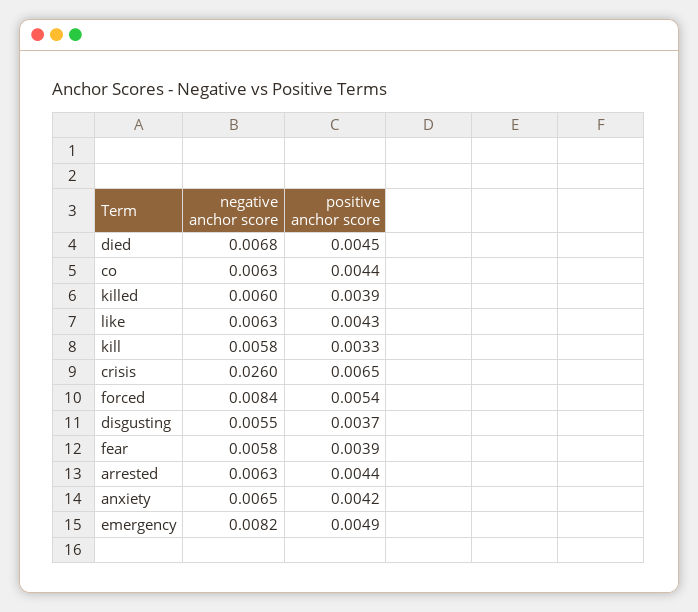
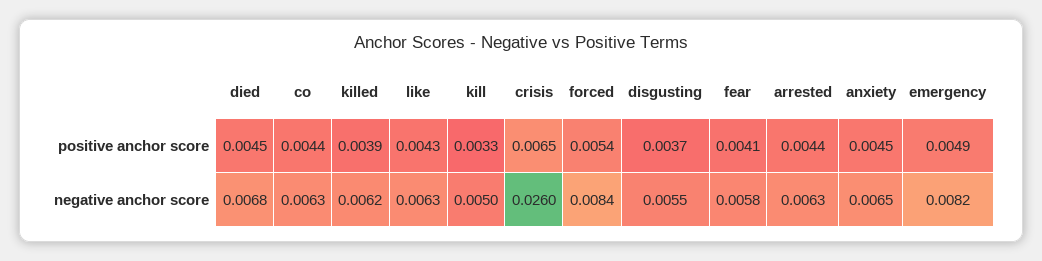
negative anchor score, killed: 0.006 -> 0.0062
negative anchor score, kill: 0.0058 -> 0.005
positive anchor score, fear: 0.0039 -> 0.0041
positive anchor score, anxiety: 0.0042 -> 0.0045

